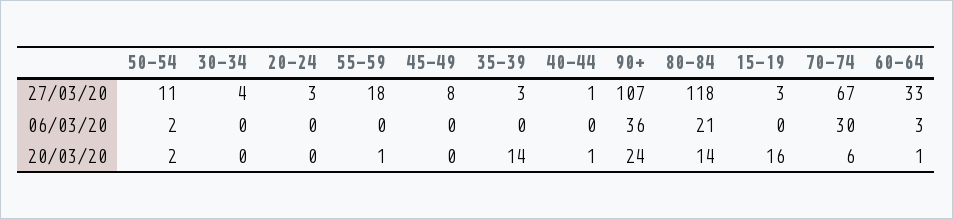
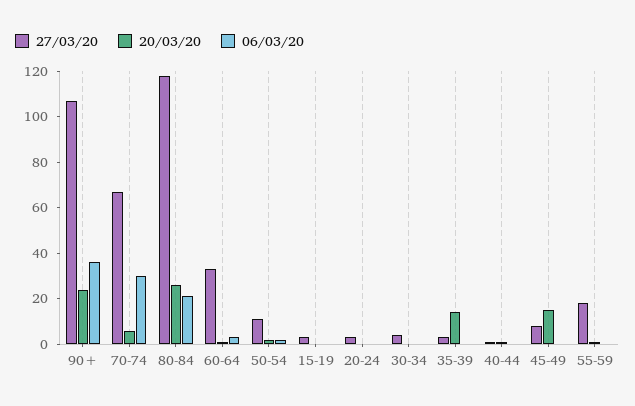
20/03/20, 45-49: 0 -> 15
20/03/20, 80-84: 14 -> 25
20/03/20, 15-19: 16 -> 0

